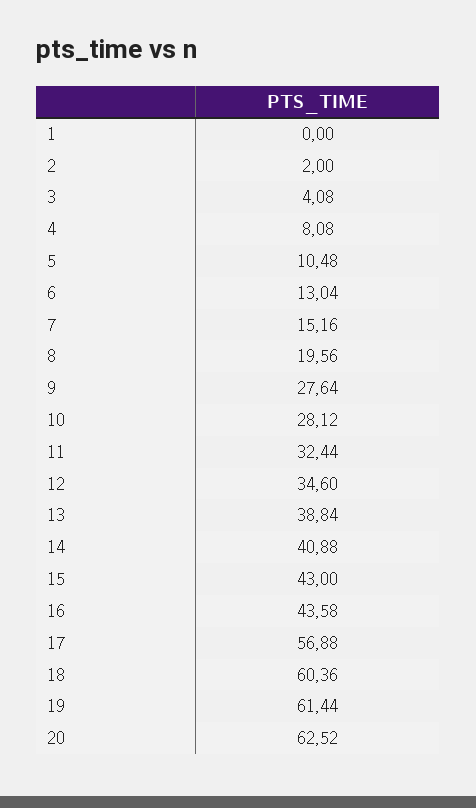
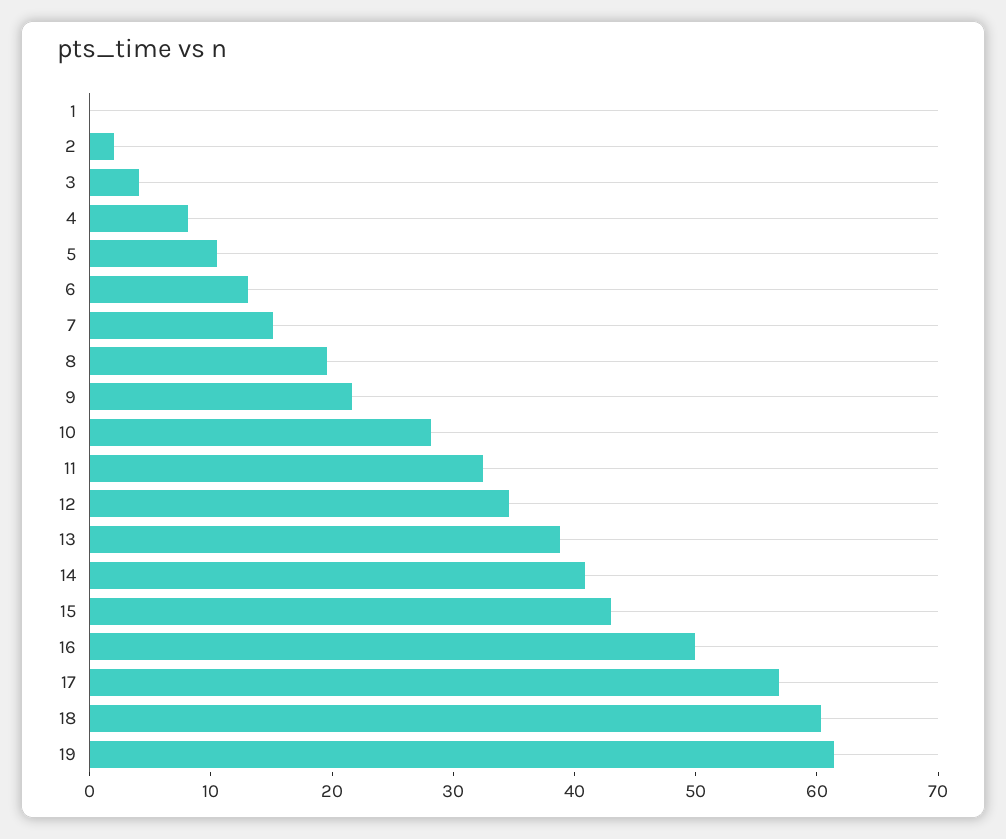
9: 27.64 -> 22
16: 43.58 -> 50
20: 62.52 -> none

